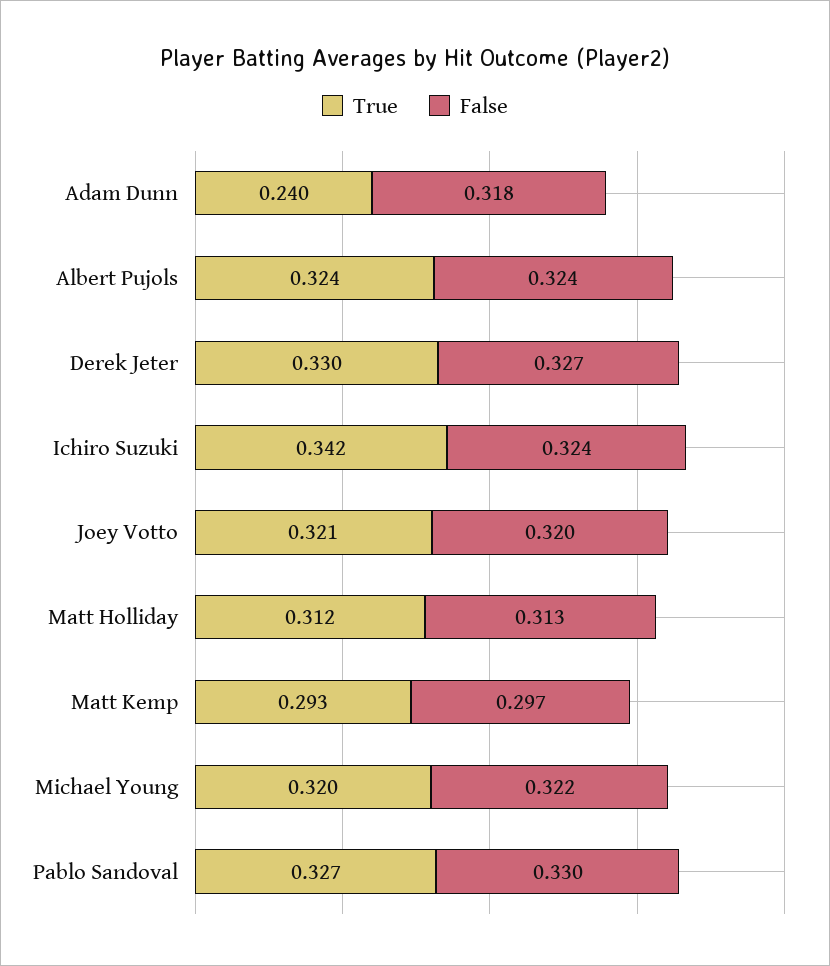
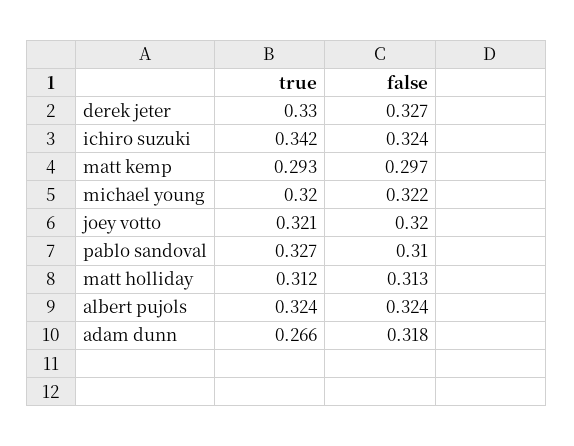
True, Adam Dunn: 0.24 -> 0.266
False, Pablo Sandoval: 0.33 -> 0.31

